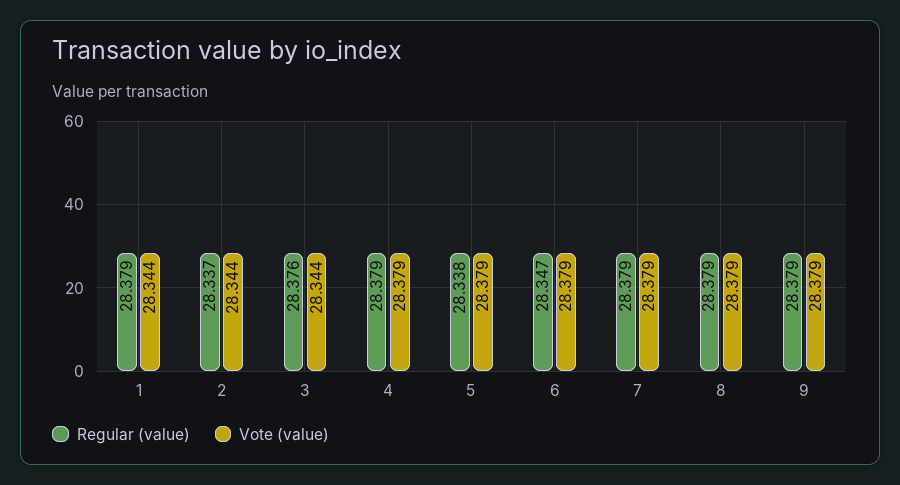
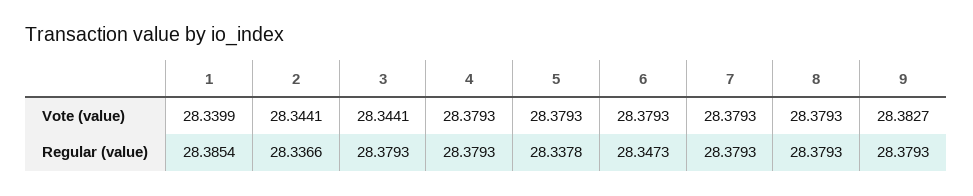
Regular (value), 1: 28.379 -> 28.3854
Vote (value), 1: 28.344 -> 28.3399
Regular (value), 3: 28.376 -> 28.3793
Vote (value), 9: 28.379 -> 28.3827

